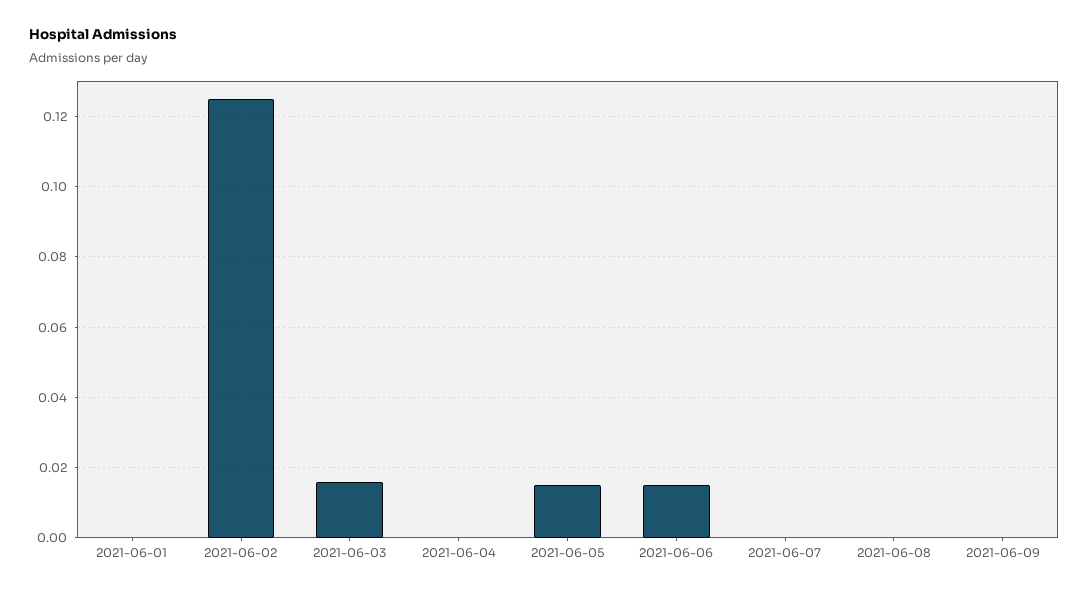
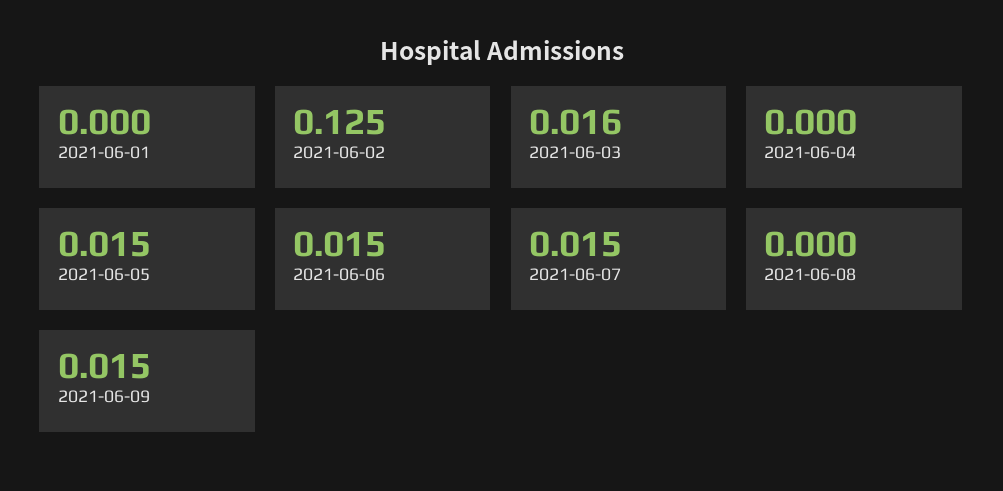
2021-06-07: 0 -> 0.015
2021-06-09: 0 -> 0.015

